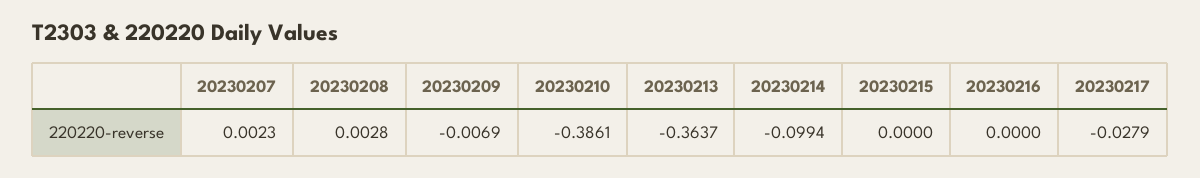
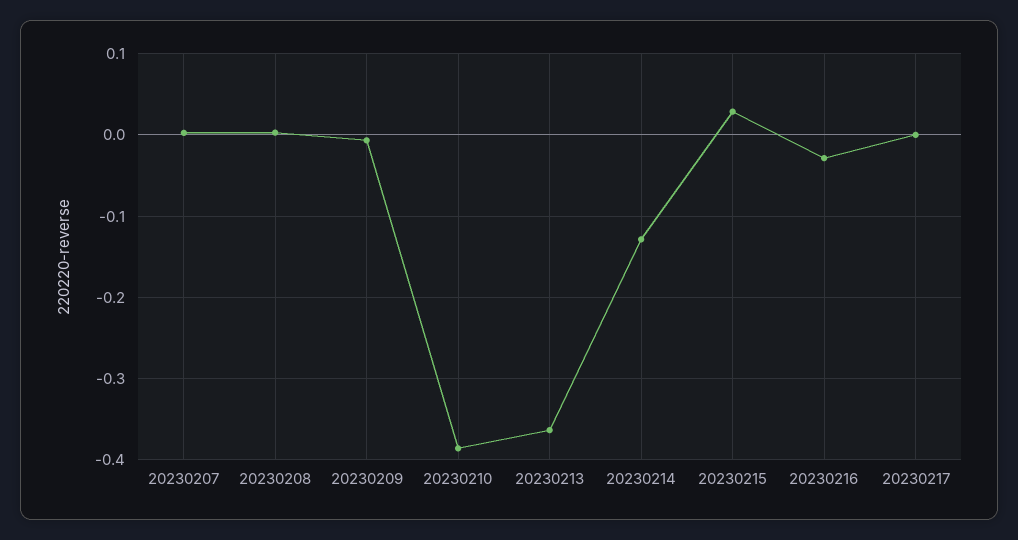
20230214: -0.0994 -> -0.13
20230215: 0 -> 0.03
20230216: 0 -> -0.03
20230217: -0.0279 -> 0

